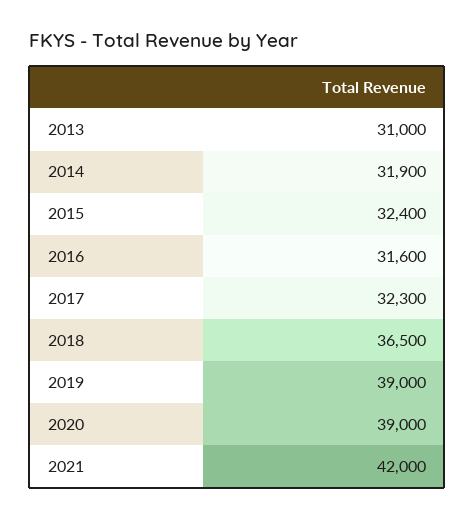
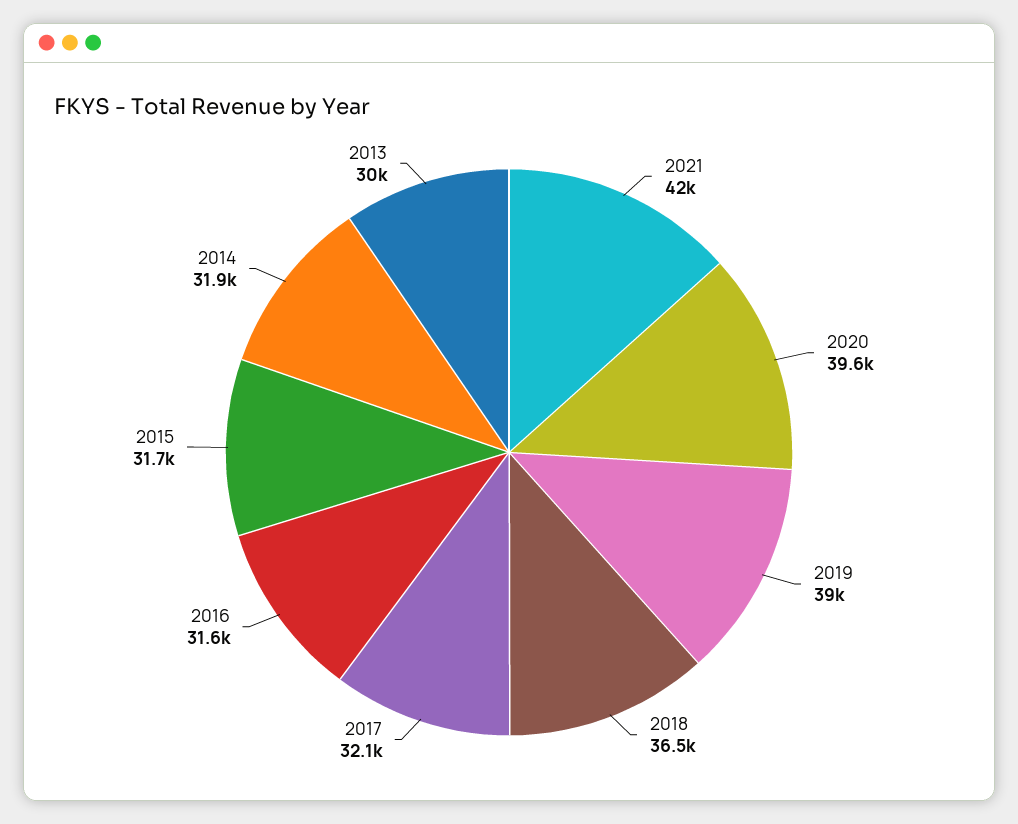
2013: 31000 -> 30000
2015: 32400 -> 31700
2017: 32300 -> 32100
2020: 39000 -> 39600

